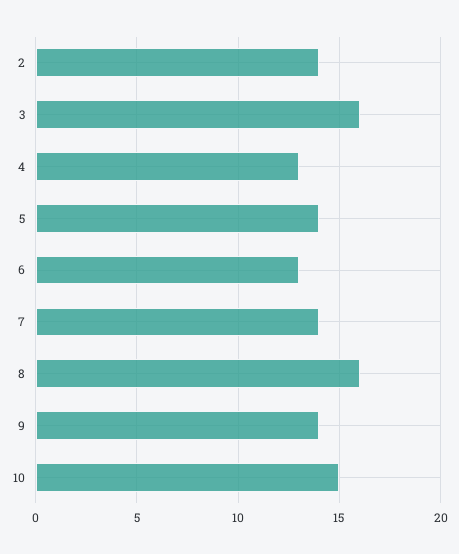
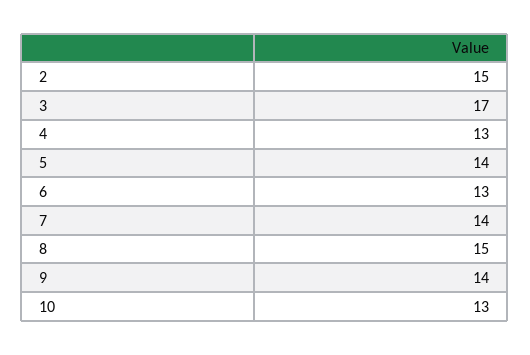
2: 14 -> 15
3: 16 -> 17
8: 16 -> 15
10: 15 -> 13

